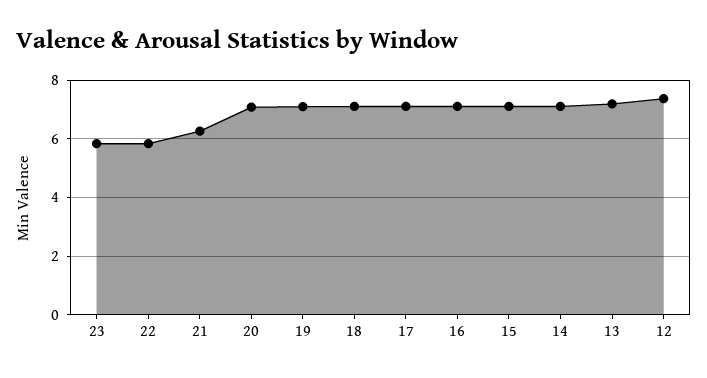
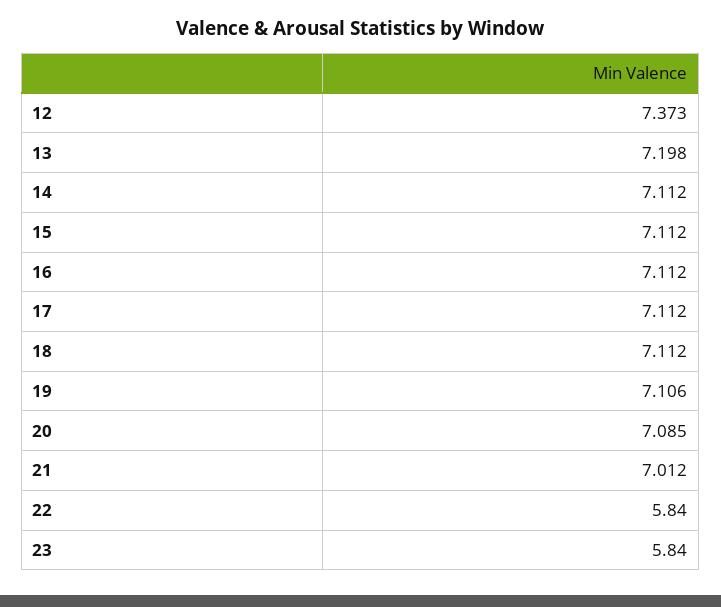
21: 6.25 -> 7.012

